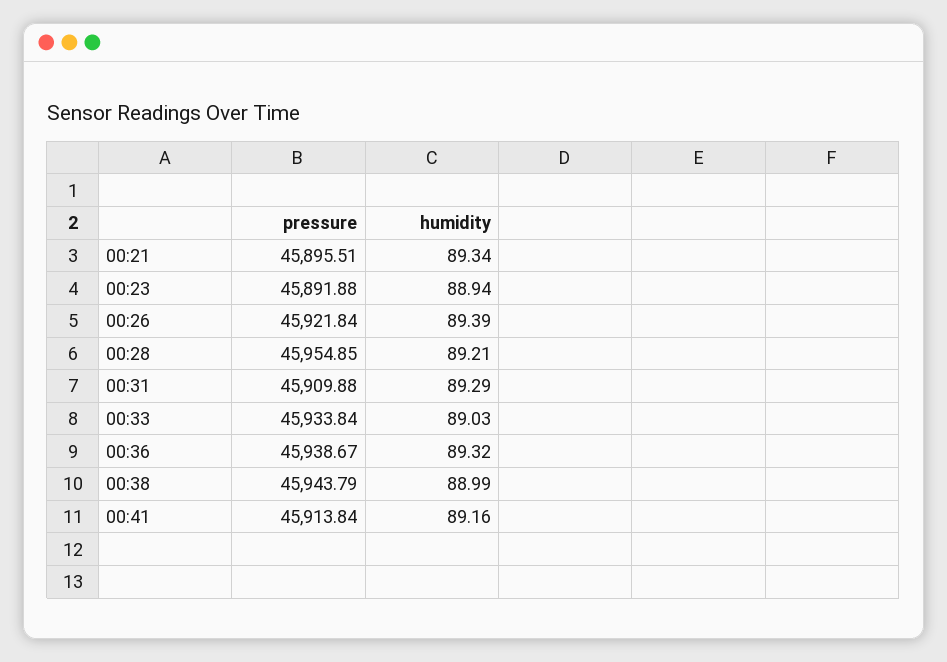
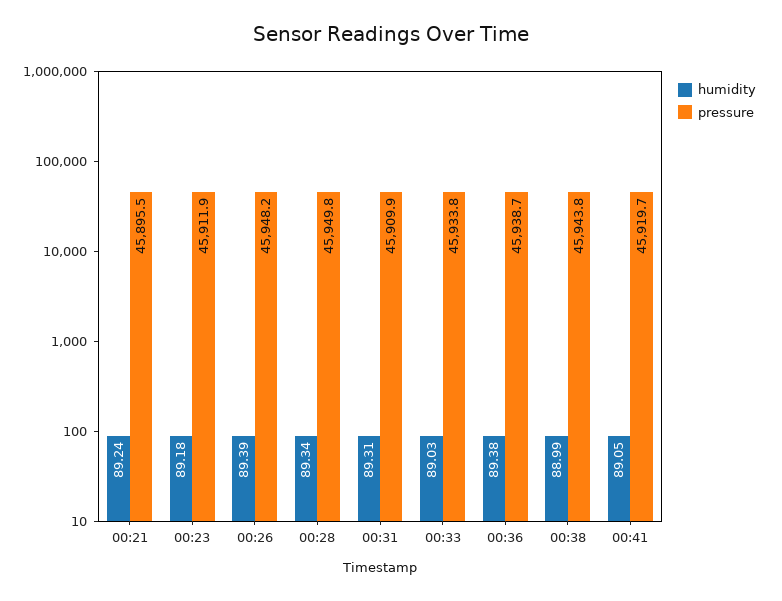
humidity, 00:21: 89.34 -> 89.24
pressure, 00:23: 45891.88 -> 45911.9
humidity, 00:23: 88.94 -> 89.18
pressure, 00:26: 45921.84 -> 45948.2
pressure, 00:28: 45954.85 -> 45949.8
humidity, 00:28: 89.21 -> 89.34
humidity, 00:31: 89.29 -> 89.31
humidity, 00:36: 89.32 -> 89.38
pressure, 00:41: 45913.84 -> 45919.7
humidity, 00:41: 89.16 -> 89.05

